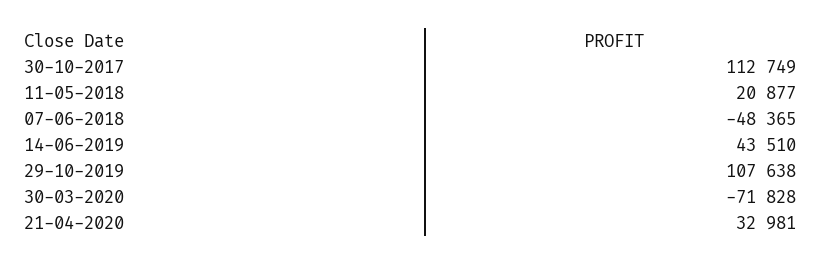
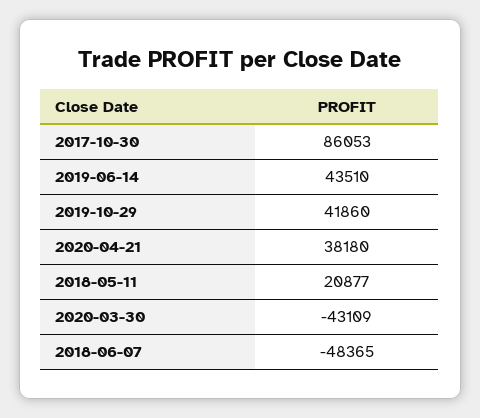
30-10-2017: 112749 -> 86053
29-10-2019: 107638 -> 41860
30-03-2020: -71828 -> -43109
21-04-2020: 32981 -> 38180

